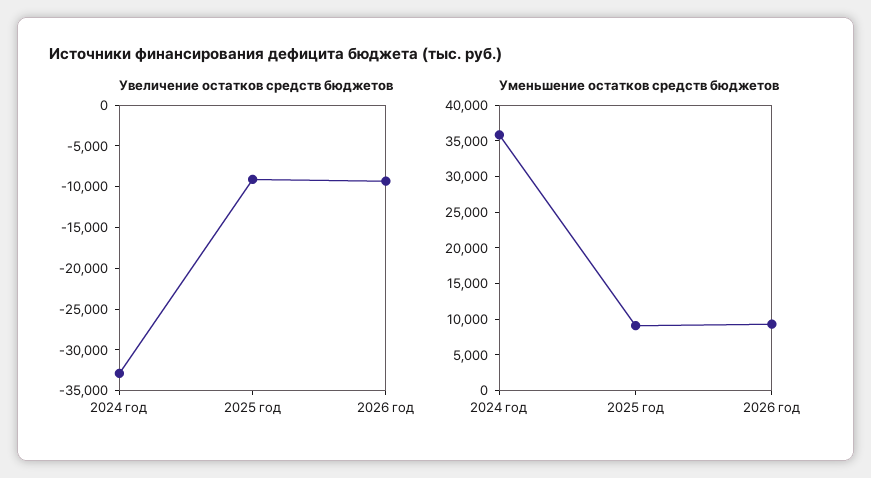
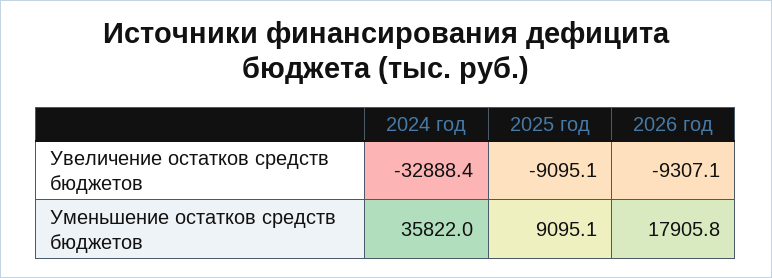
Уменьшение остатков средств бюджетов, 2026 год: 10000 -> 17905.8

